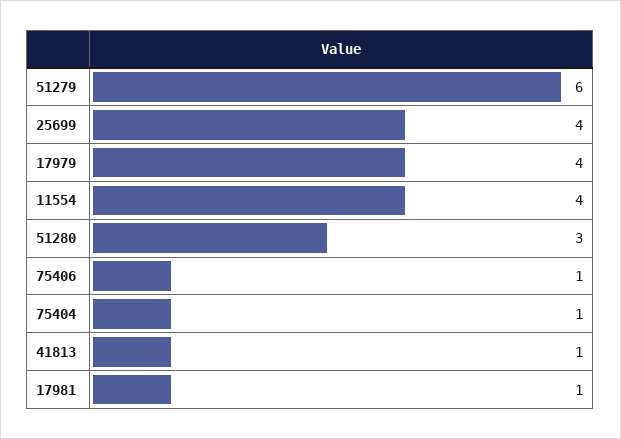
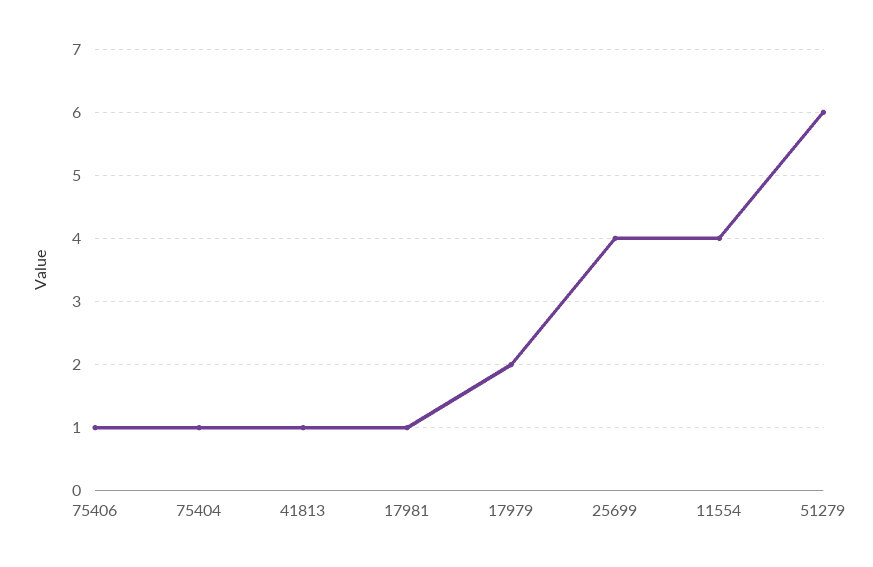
17979: 4 -> 2
51280: 3 -> none

